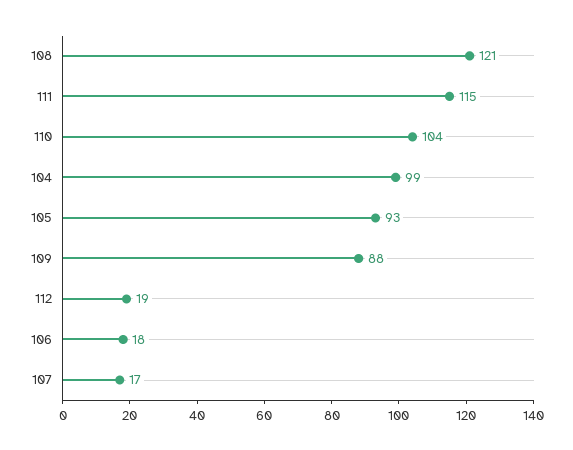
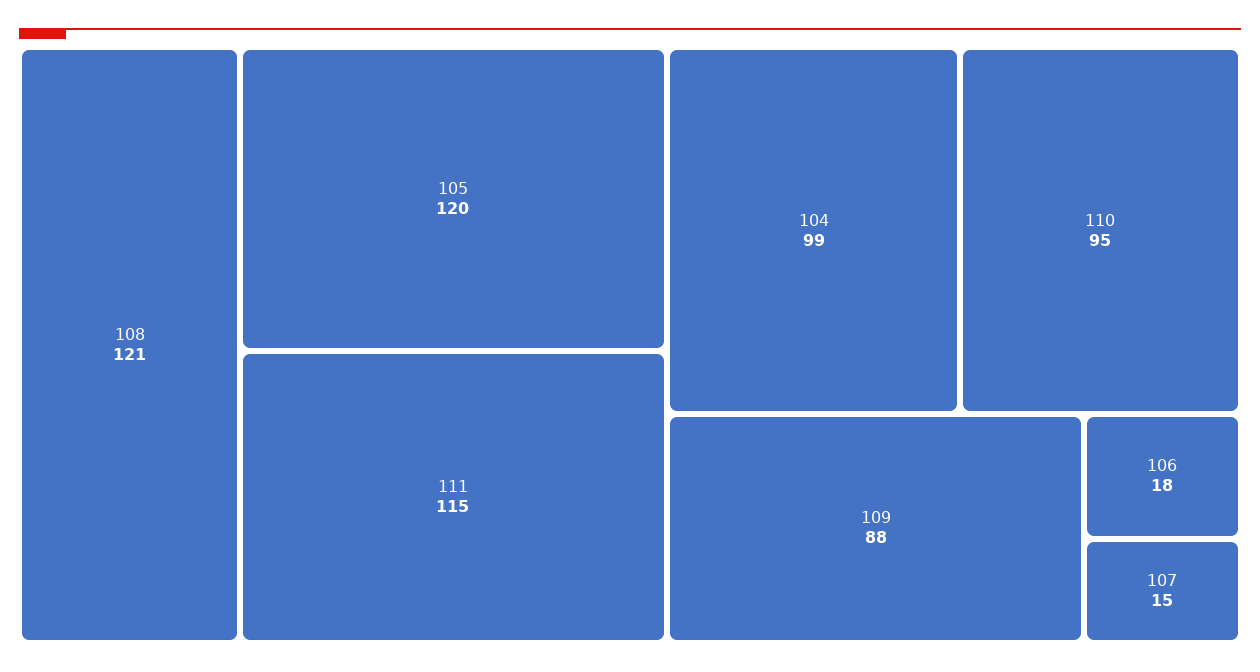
110: 104 -> 95
105: 93 -> 120
112: 19 -> none
107: 17 -> 15

